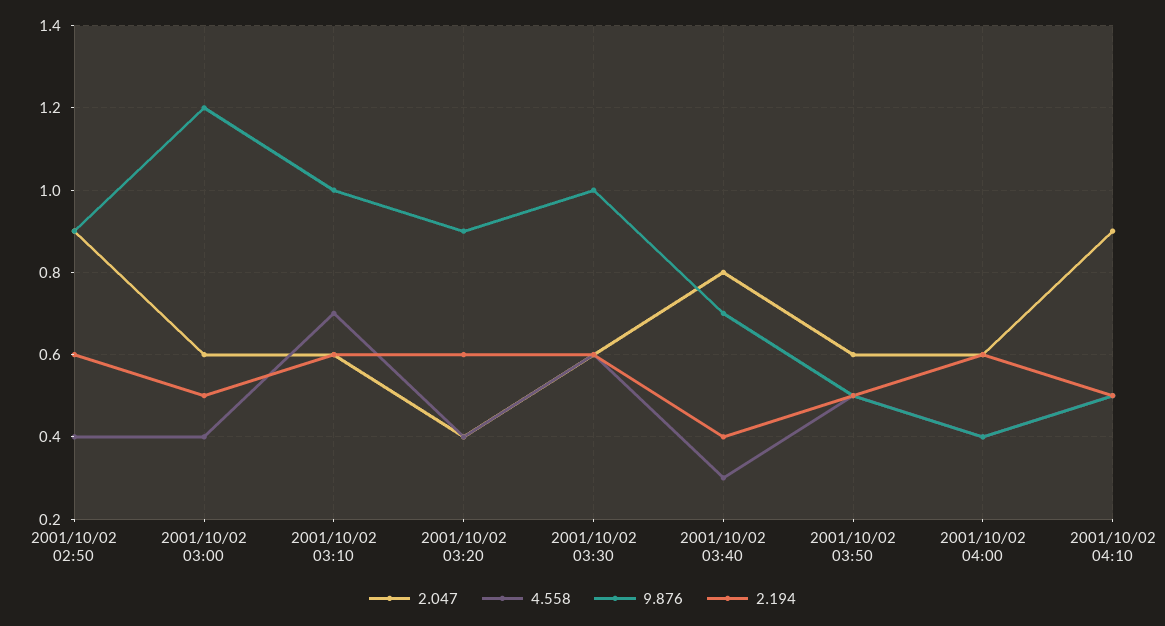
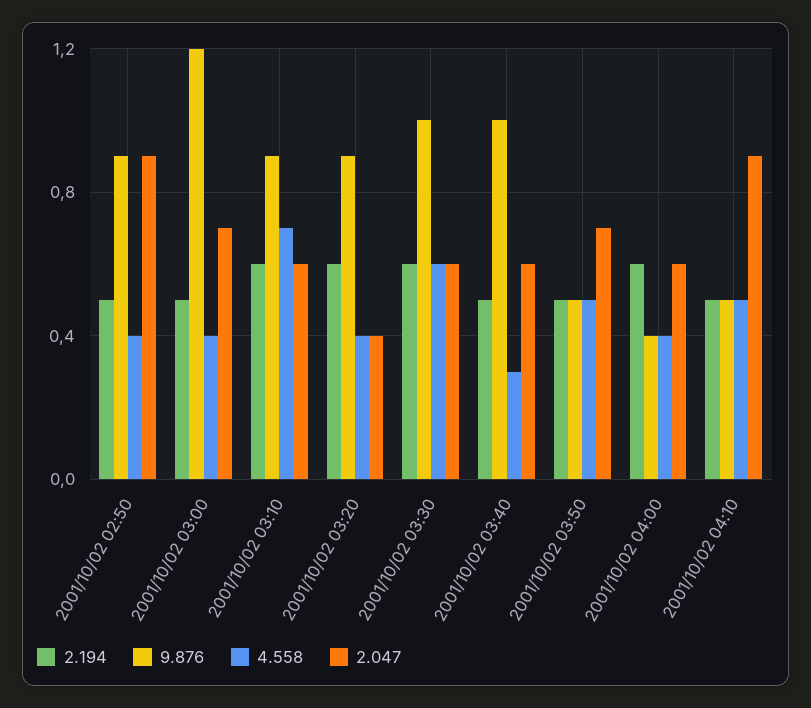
2.194, 2001/10/02 02:50: 0.6 -> 0.5
2.047, 2001/10/02 03:00: 0.6 -> 0.7
9.876, 2001/10/02 03:10: 1 -> 0.9
2.047, 2001/10/02 03:40: 0.8 -> 0.6
9.876, 2001/10/02 03:40: 0.7 -> 1
2.194, 2001/10/02 03:40: 0.4 -> 0.5
2.047, 2001/10/02 03:50: 0.6 -> 0.7

